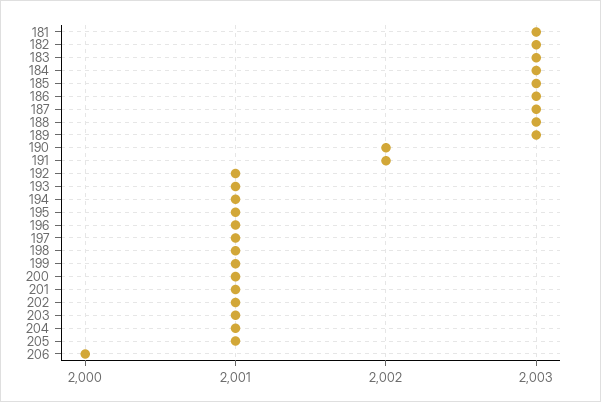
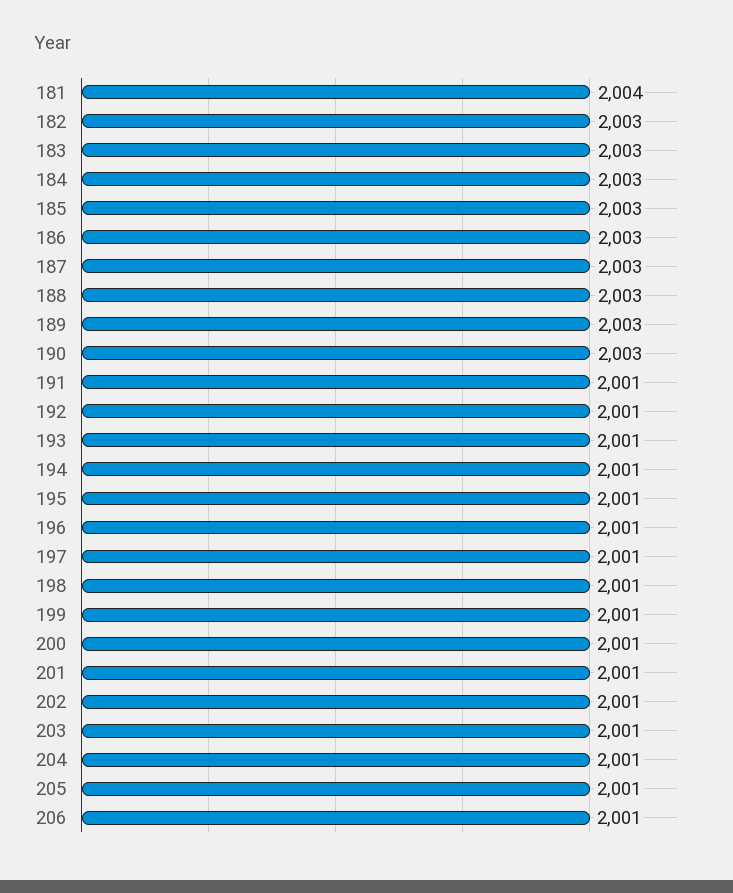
181: 2003 -> 2004
190: 2002 -> 2003
191: 2002 -> 2001
206: 2000 -> 2001

